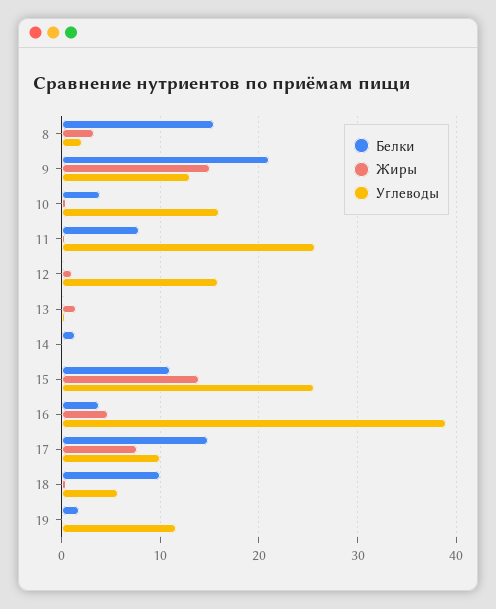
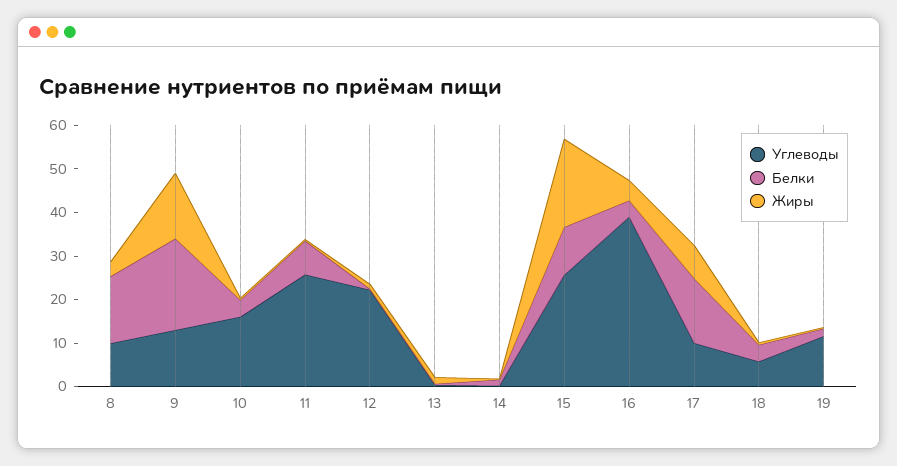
Углеводы, 8: 2 -> 10
Углеводы, 12: 16 -> 22
Жиры, 15: 14 -> 20
Белки, 18: 10 -> 4

